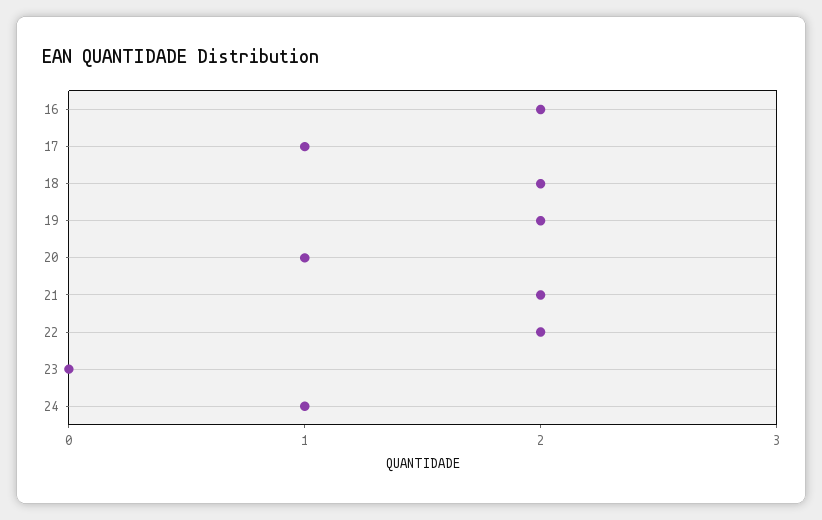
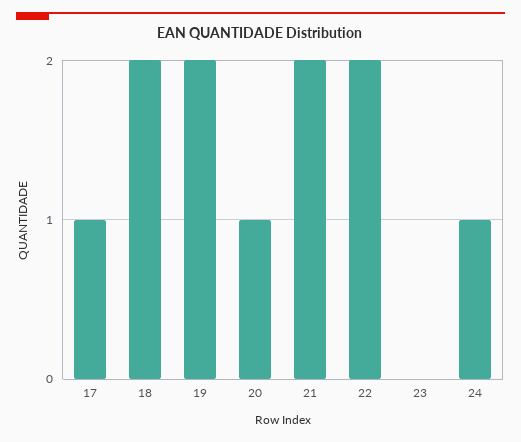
16: 2 -> none

